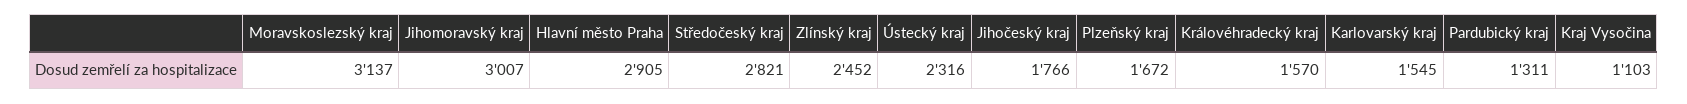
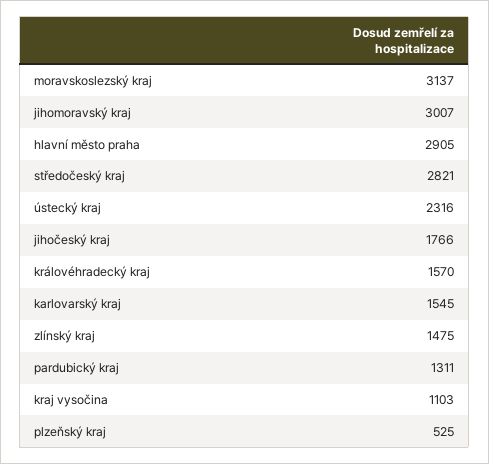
Zlínský kraj: 2452 -> 1475
Plzeňský kraj: 1672 -> 525

